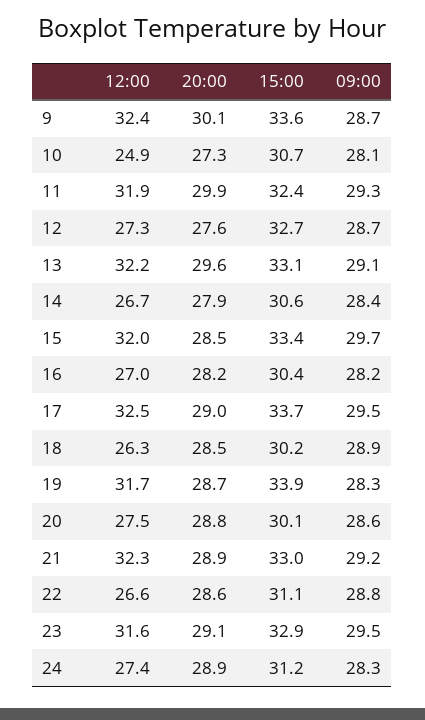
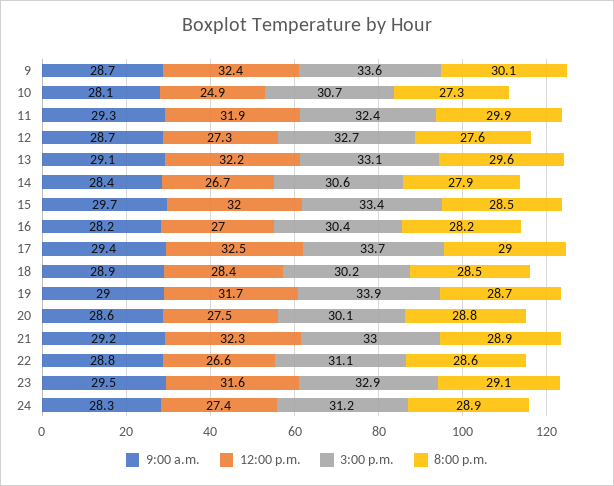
09:00, 17: 29.5 -> 29.4
12:00, 18: 26.3 -> 28.4
09:00, 19: 28.3 -> 29

